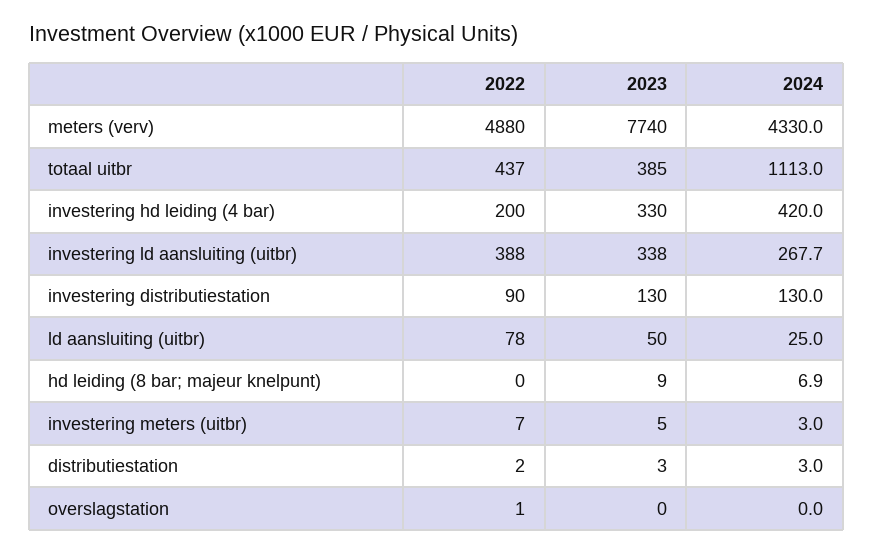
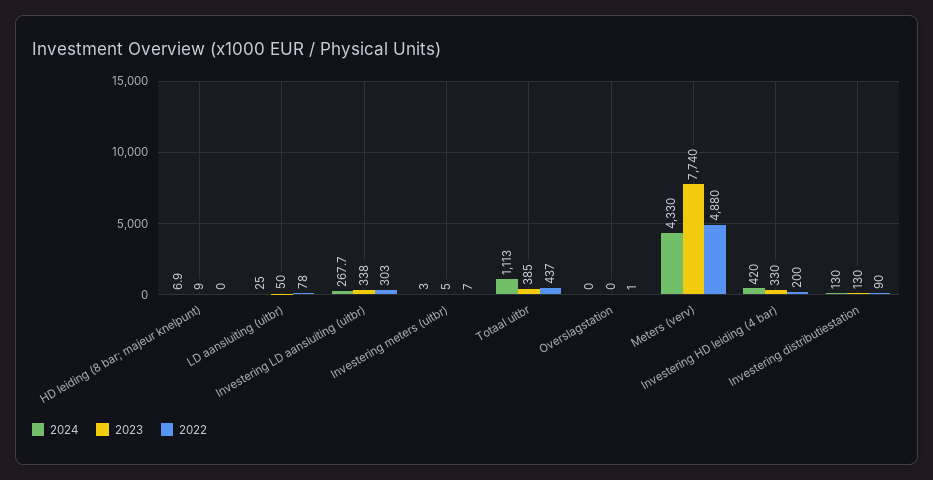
2022, investering ld aansluiting (uitbr): 388 -> 303
2022, distributiestation: 2 -> none
2023, distributiestation: 3 -> none
2024, distributiestation: 3 -> none

